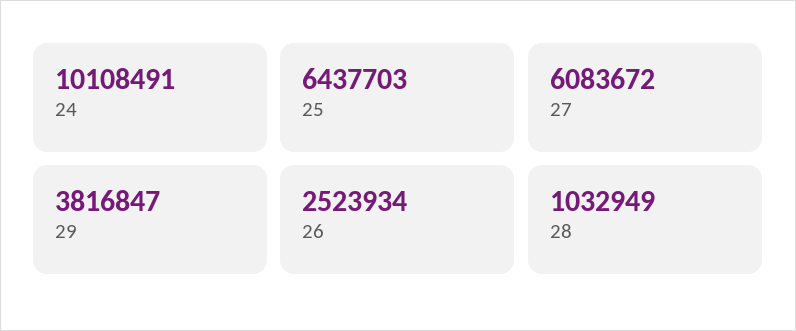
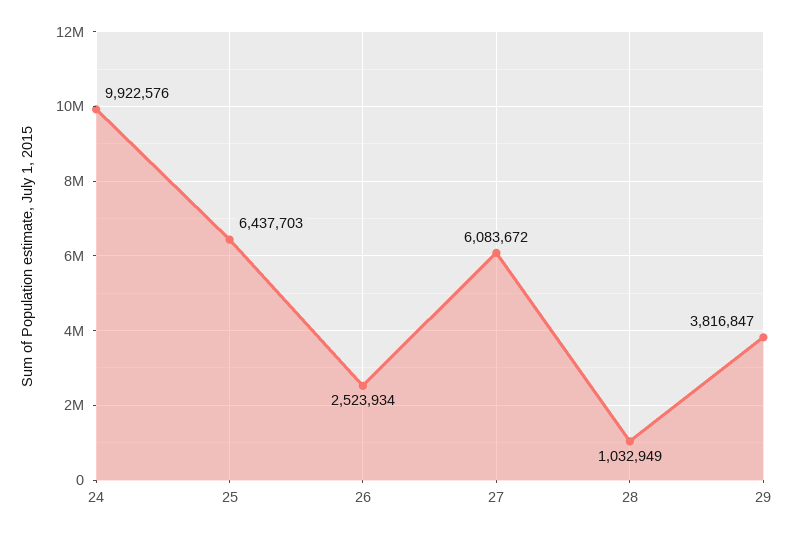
24: 10108491 -> 9922576

